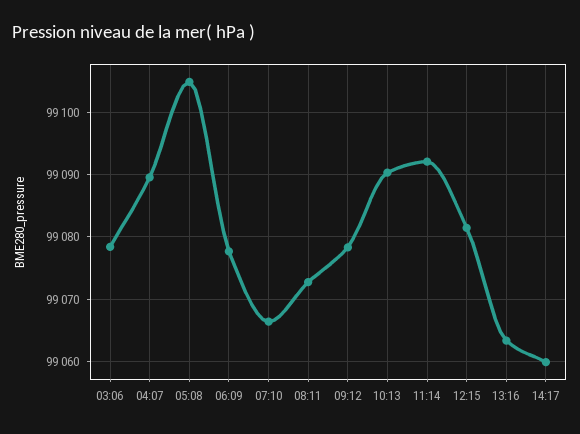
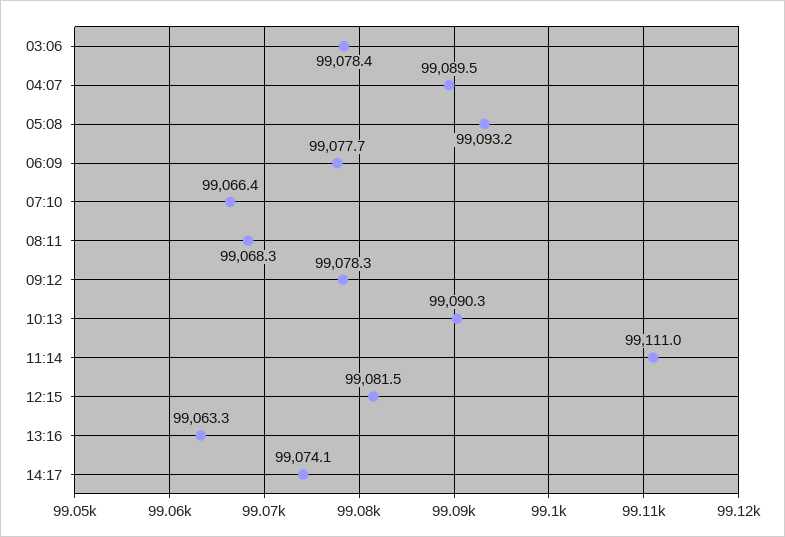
05:08: 99105 -> 99093.2
08:11: 99073 -> 99068.3
11:14: 99092 -> 99111
14:17: 99060 -> 99074.1

